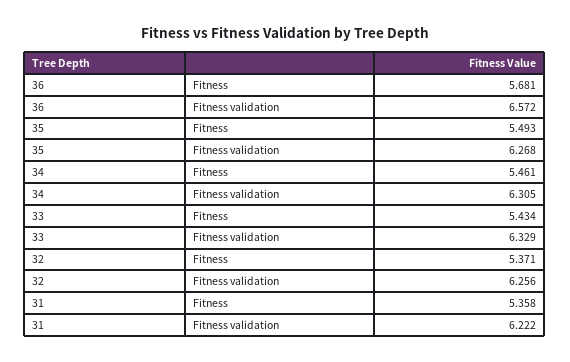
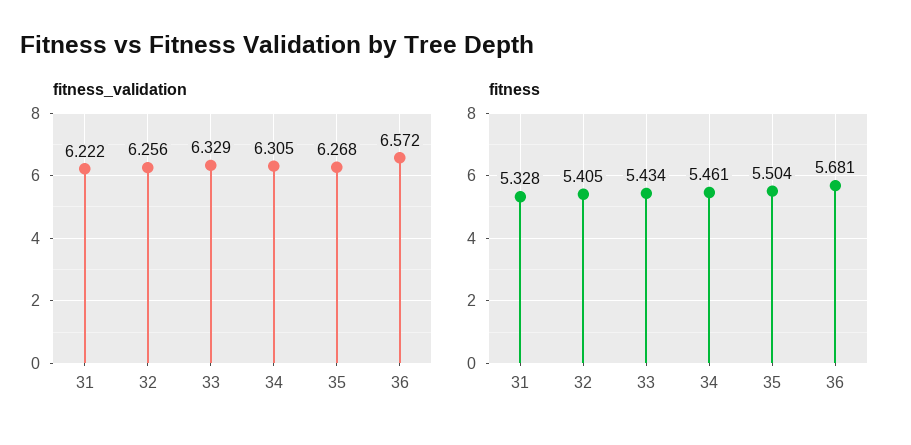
Fitness, 35: 5.493 -> 5.504
Fitness, 32: 5.371 -> 5.405
Fitness, 31: 5.358 -> 5.328

